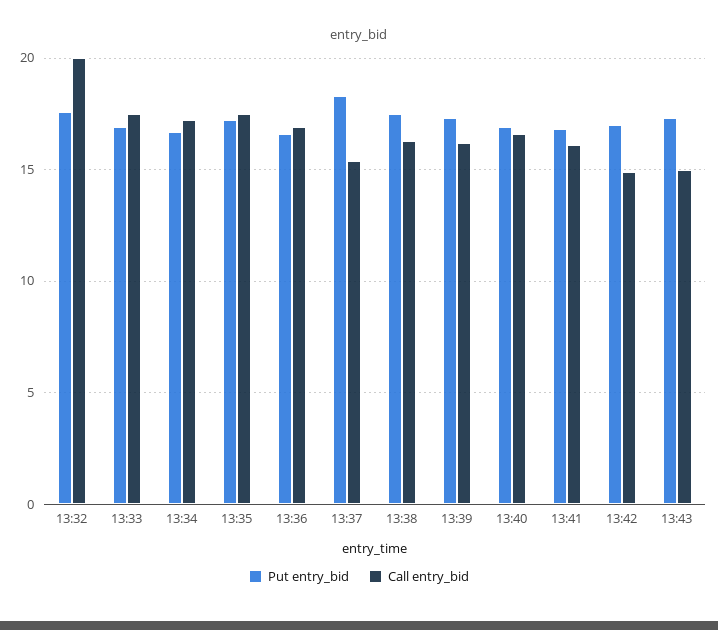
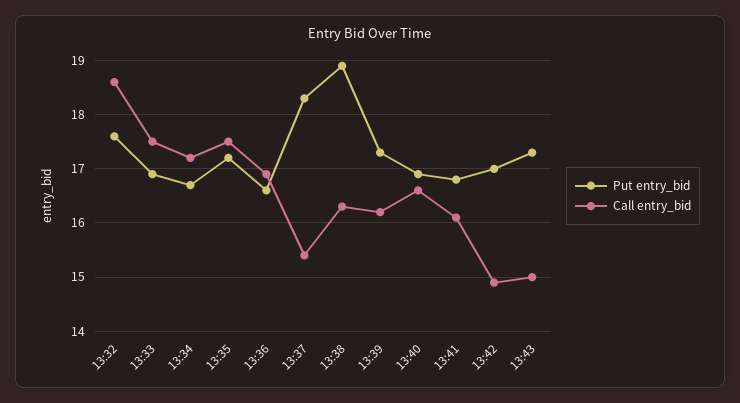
Call entry_bid, 13:32: 20 -> 18.5
Put entry_bid, 13:38: 17.5 -> 19

